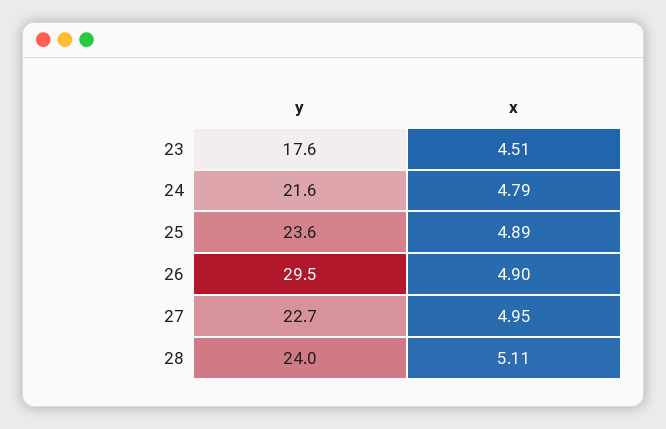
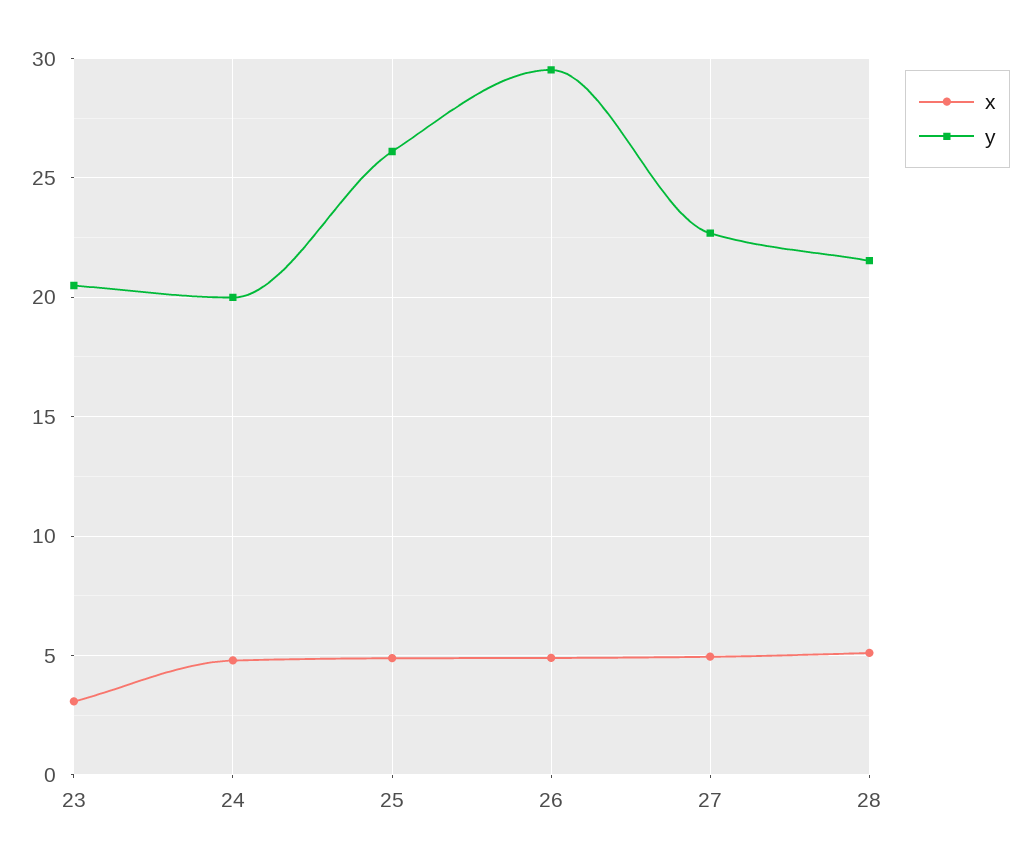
y, 23: 17.6 -> 20.5
x, 23: 4.51 -> 3
y, 24: 21.6 -> 20
y, 25: 23.6 -> 26
y, 28: 24 -> 21.5

